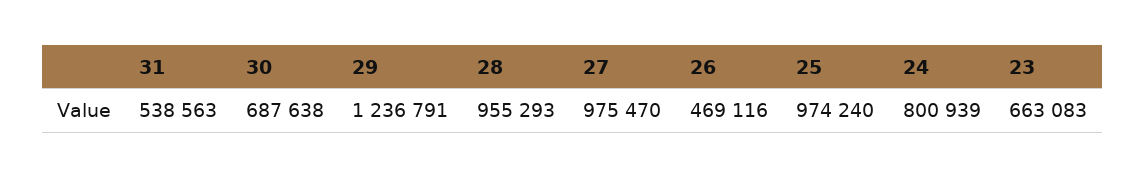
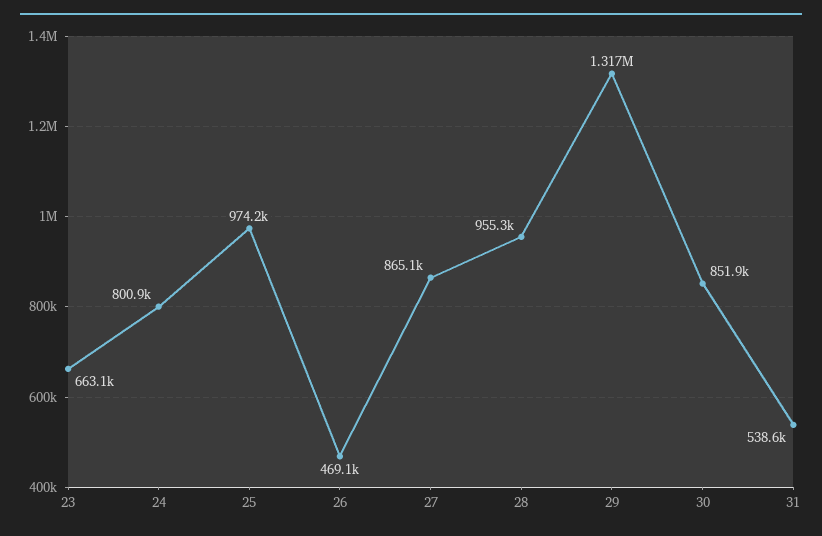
30: 687638 -> 851900
29: 1236791 -> 1317000
27: 975470 -> 865100

